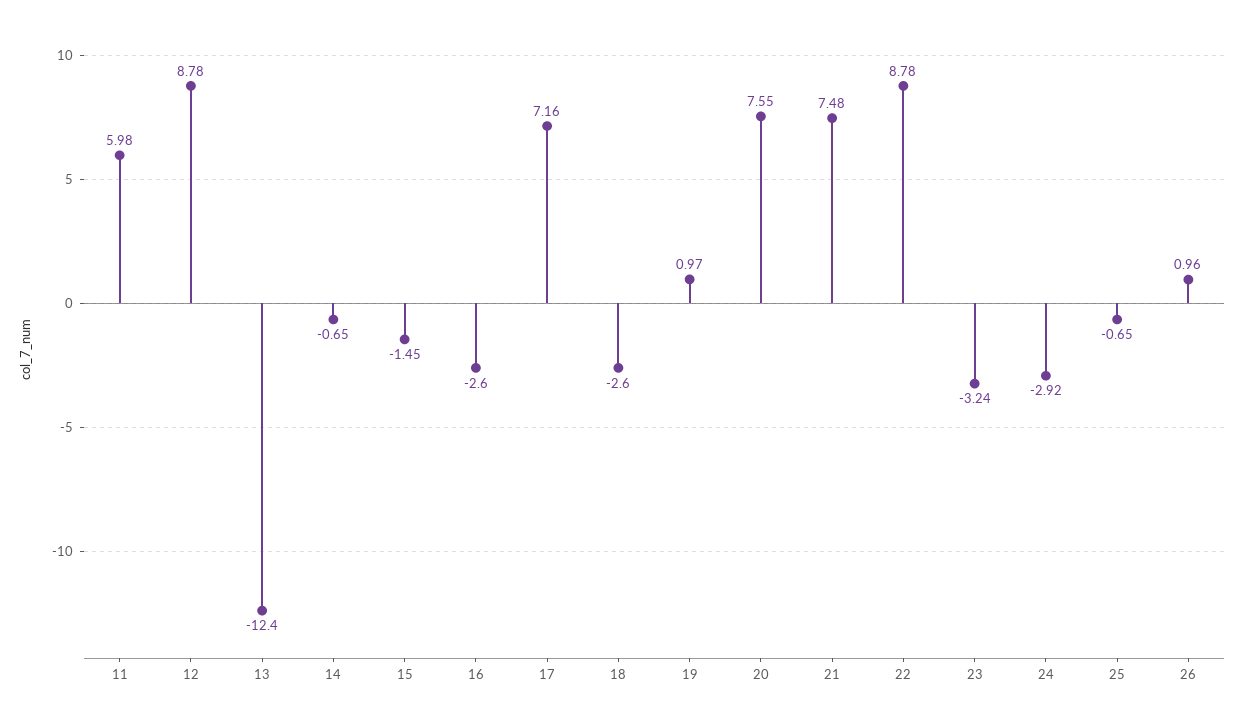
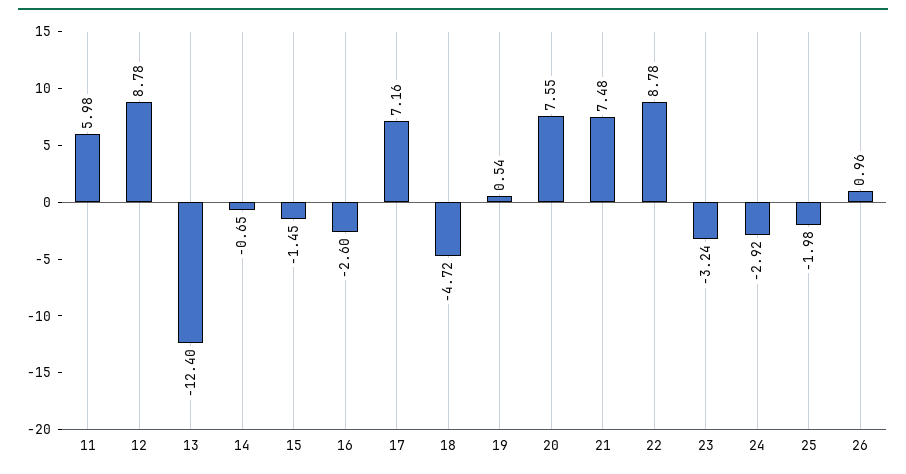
18: -2.6 -> -4.72
19: 0.97 -> 0.54
25: -0.65 -> -1.98

